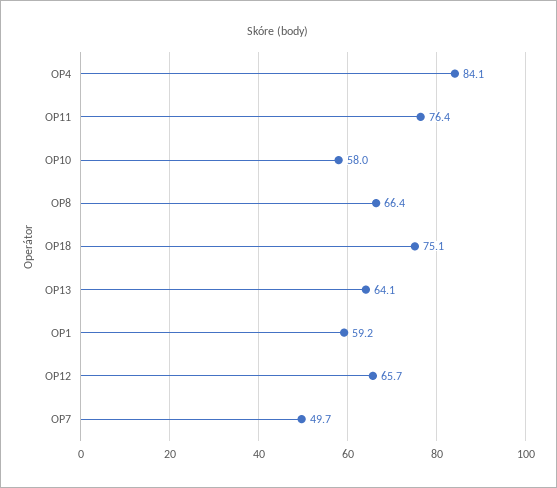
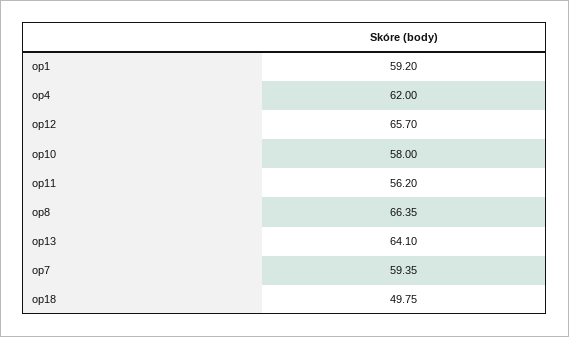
OP4: 84.1 -> 62
OP11: 76.4 -> 56.2
OP18: 75.1 -> 49.75
OP7: 49.7 -> 59.35

